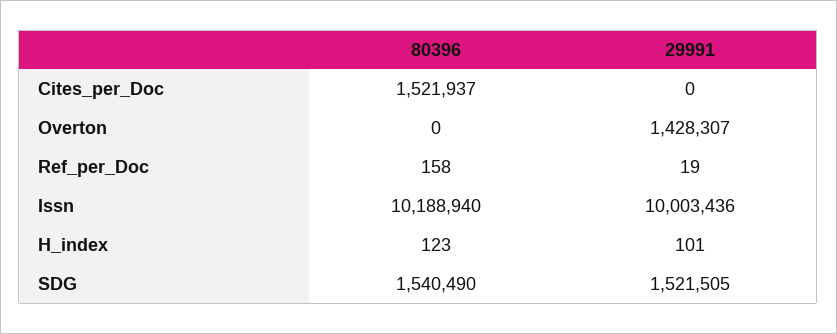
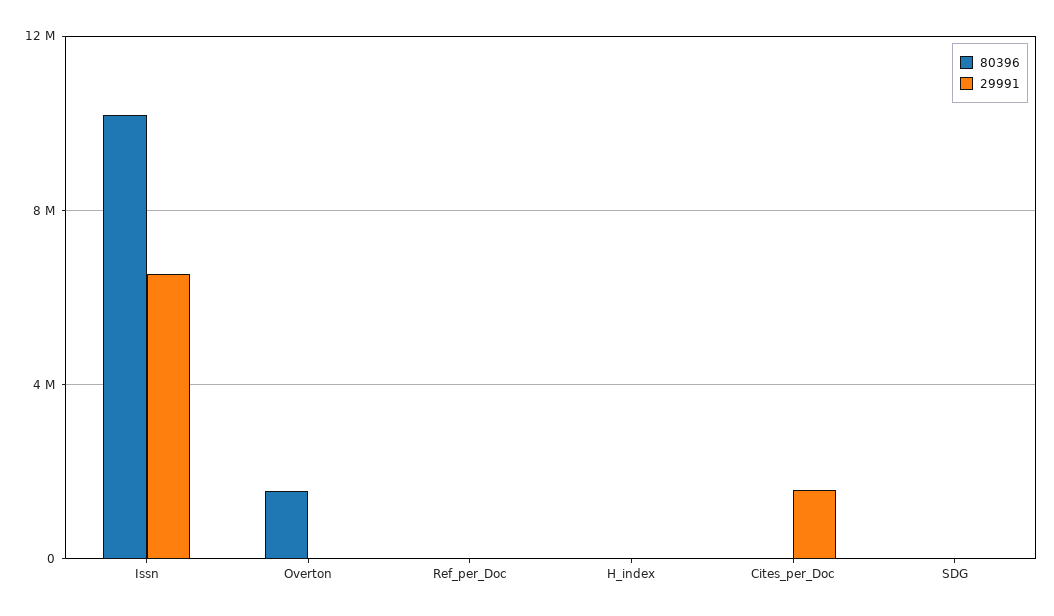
80396, Cites_per_Doc: 1521937 -> 0
29991, Cites_per_Doc: 0 -> 1500000
80396, Overton: 0 -> 1500000
29991, Overton: 1428307 -> 0
29991, Issn: 10003436 -> 6500000
80396, SDG: 1540490 -> 0
29991, SDG: 1521505 -> 0

